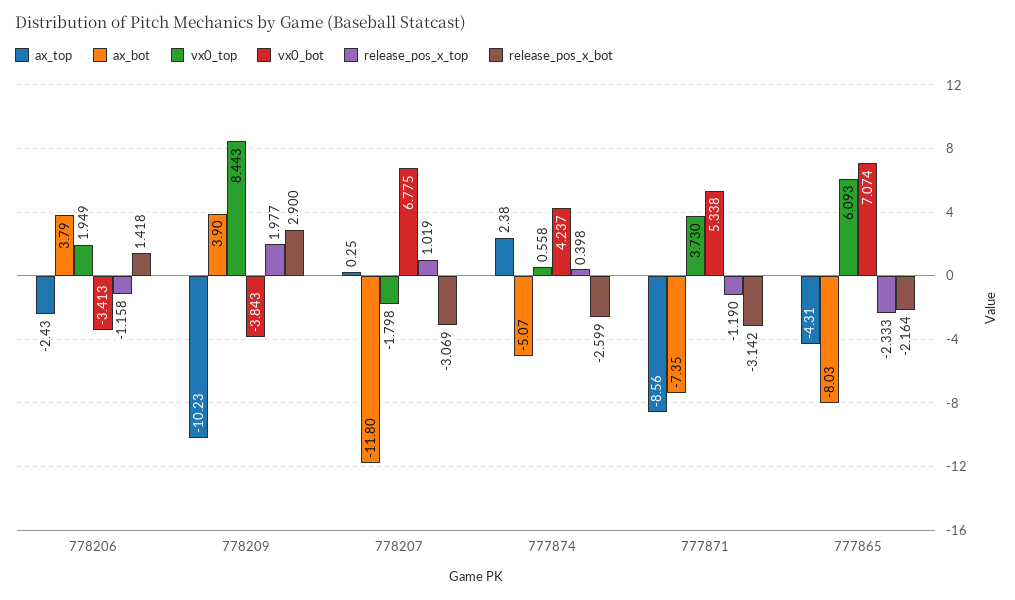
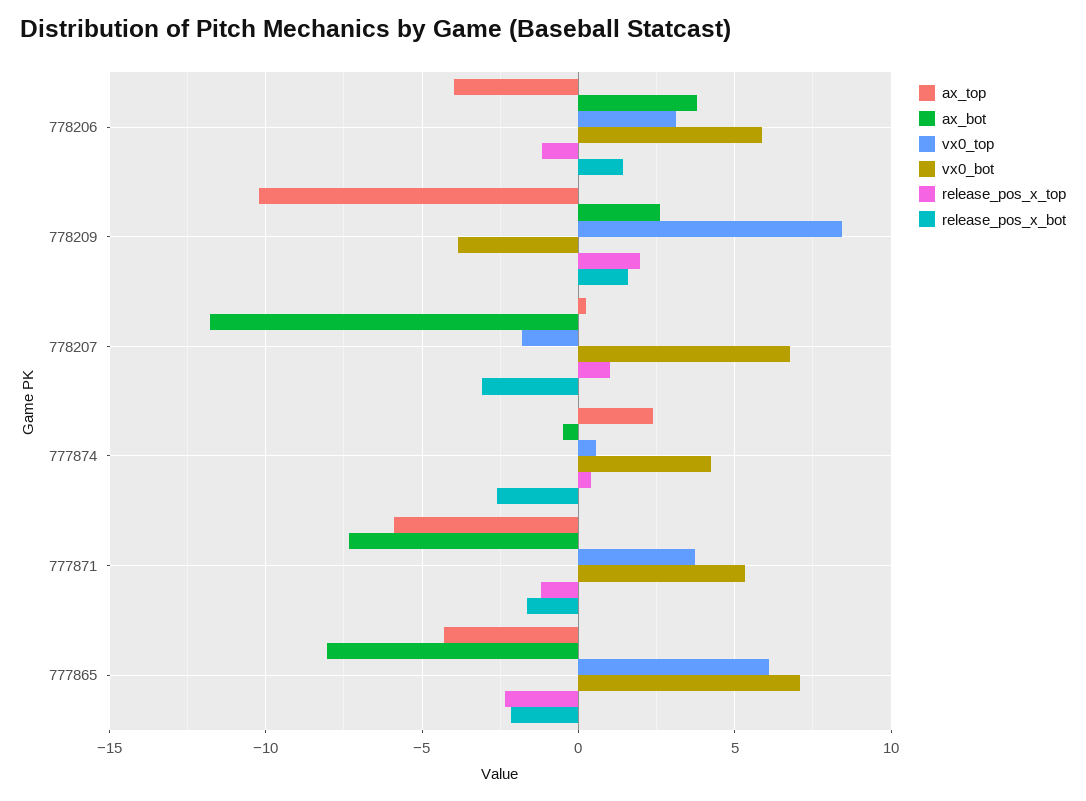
ax_top, 778206: -2.43 -> -4
vx0_top, 778206: 1.949 -> 3
vx0_bot, 778206: -3.413 -> 6
ax_bot, 778209: 3.9 -> 2.5
release_pos_x_bot, 778209: 2.9 -> 1.5
ax_bot, 777874: -5.07 -> -0.5
ax_top, 777871: -8.56 -> -6
release_pos_x_bot, 777871: -3.142 -> -1.5

